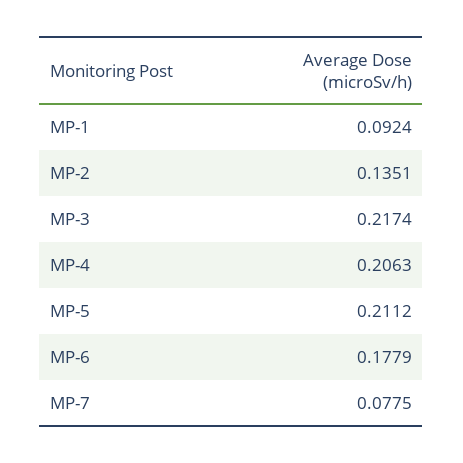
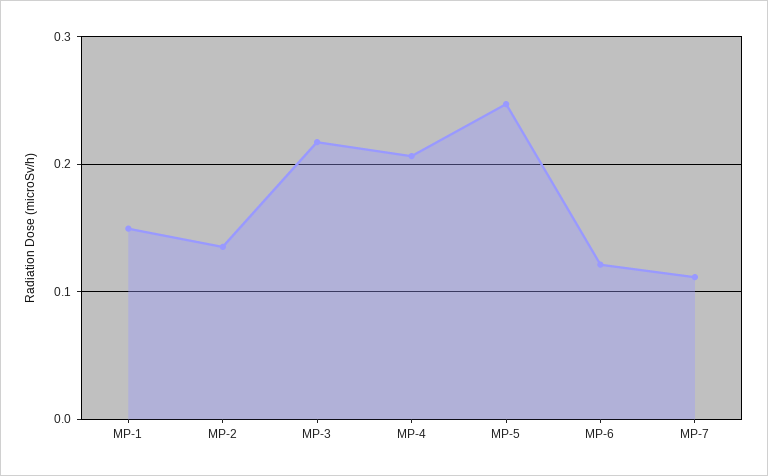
MP-1: 0.0924 -> 0.15
MP-5: 0.2112 -> 0.25
MP-6: 0.1779 -> 0.12
MP-7: 0.0775 -> 0.11

